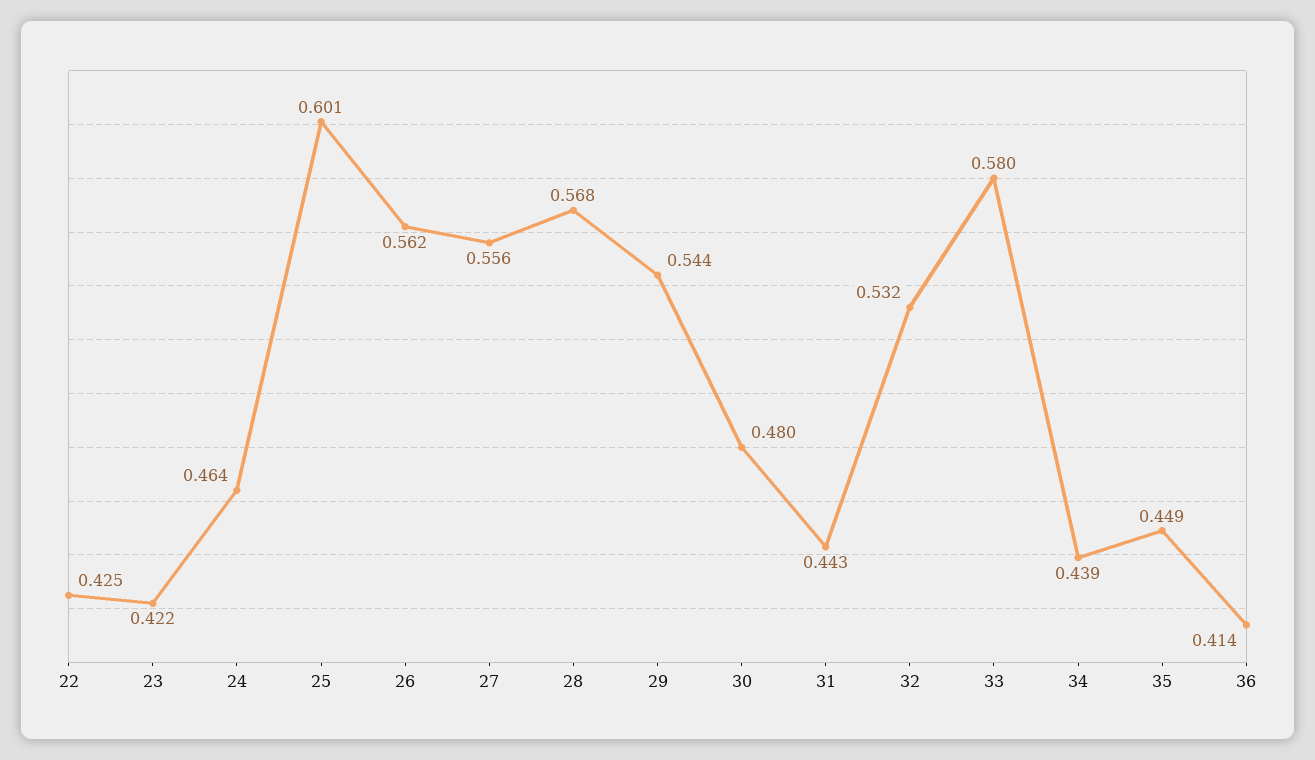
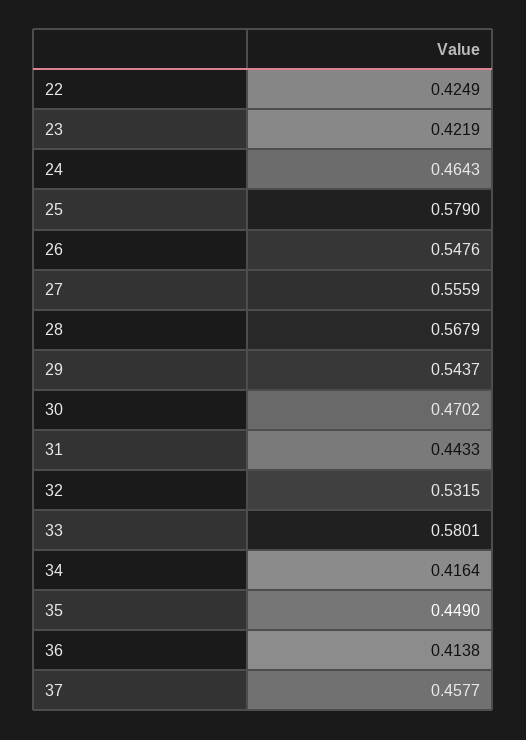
25: 0.601 -> 0.579
26: 0.562 -> 0.5476
30: 0.48 -> 0.4702
34: 0.439 -> 0.4164
37: none -> 0.4577

